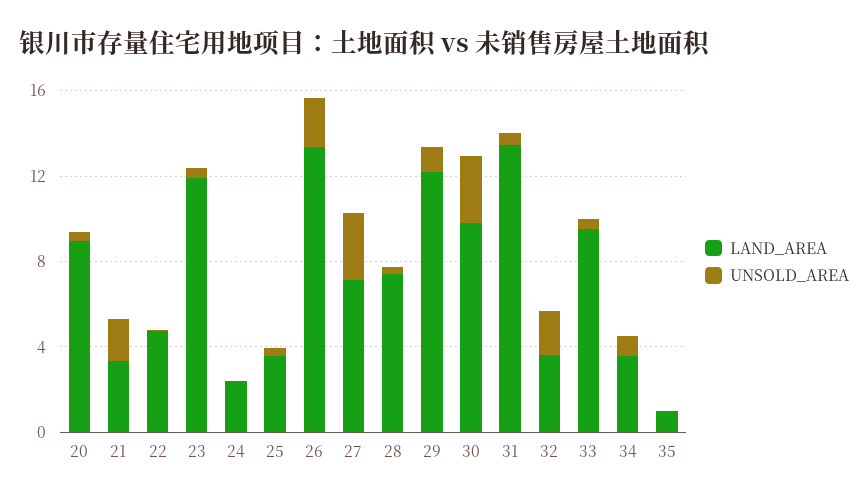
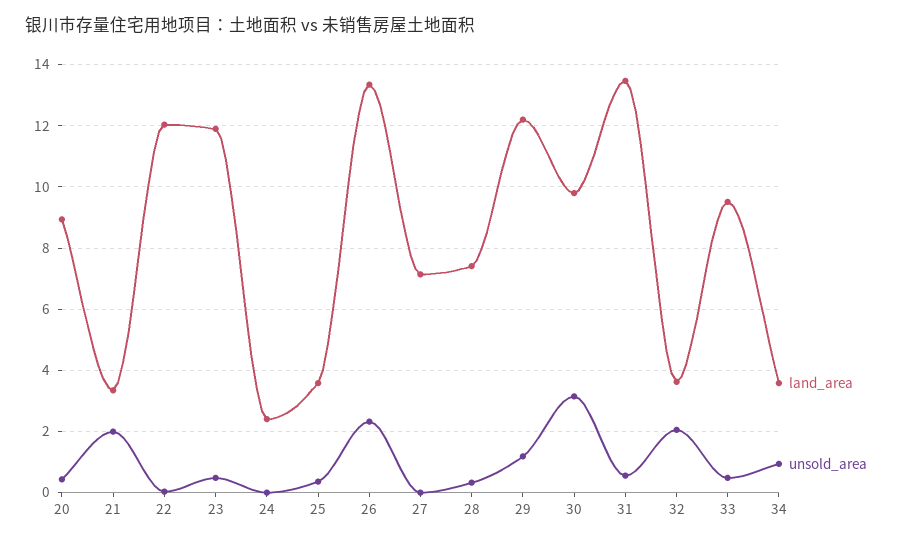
LAND_AREA, 22: 5 -> 12
UNSOLD_AREA, 27: 3 -> 0
LAND_AREA, 35: 1 -> none
UNSOLD_AREA, 35: 0 -> none

